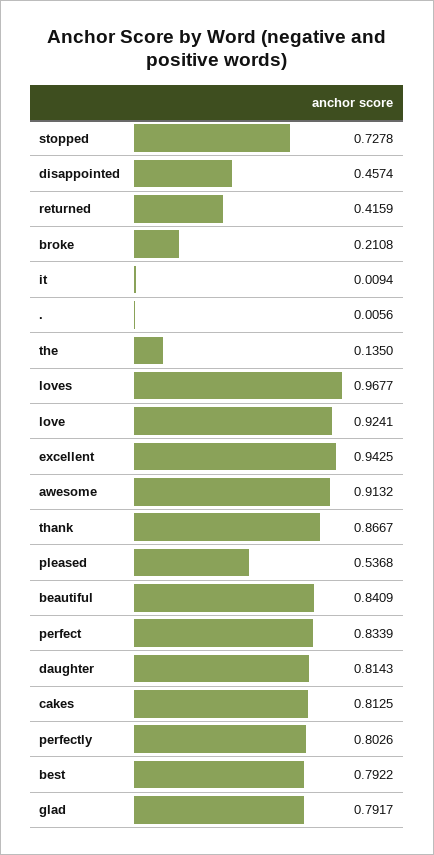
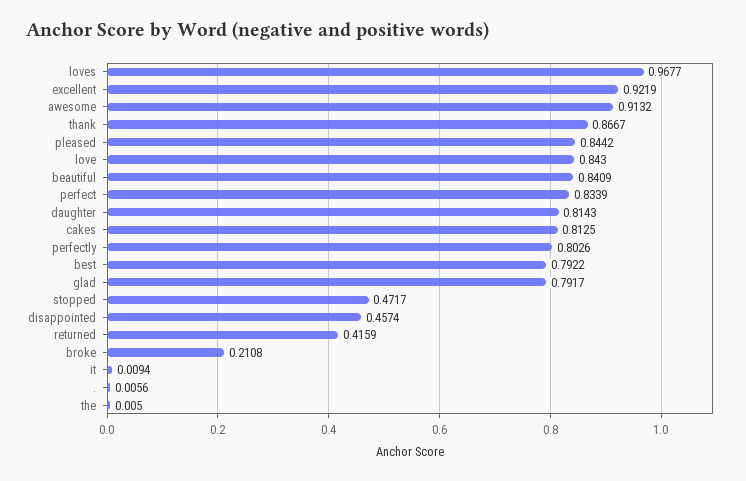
stopped: 0.7278 -> 0.4717
the: 0.135 -> 0.005
love: 0.9241 -> 0.843
excellent: 0.9425 -> 0.9219
pleased: 0.5368 -> 0.8442

